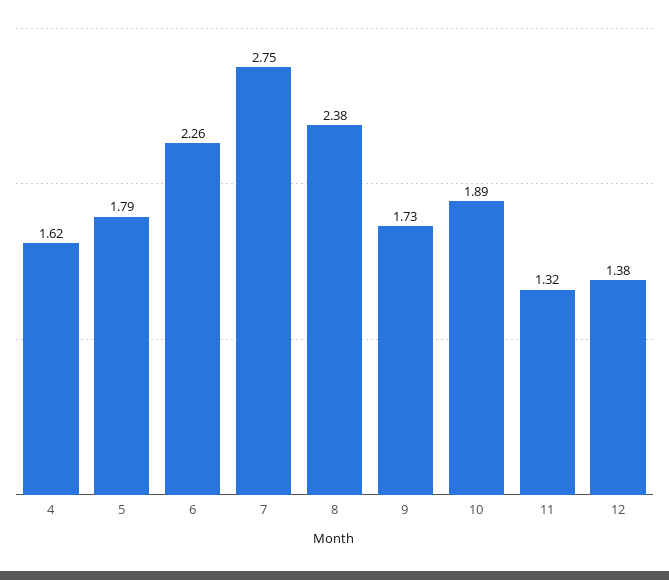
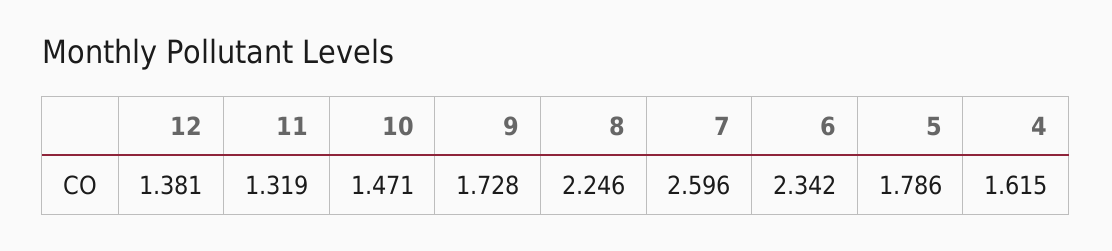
6: 2.26 -> 2.342
7: 2.75 -> 2.596
8: 2.38 -> 2.246
10: 1.89 -> 1.471

